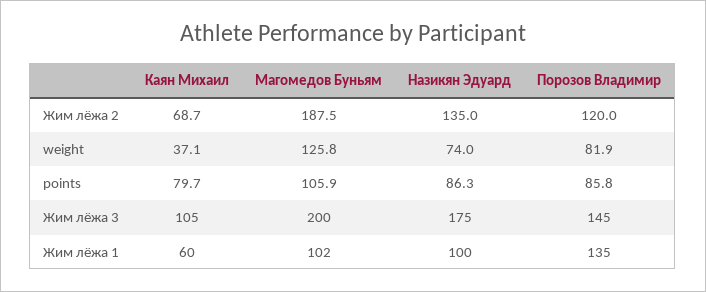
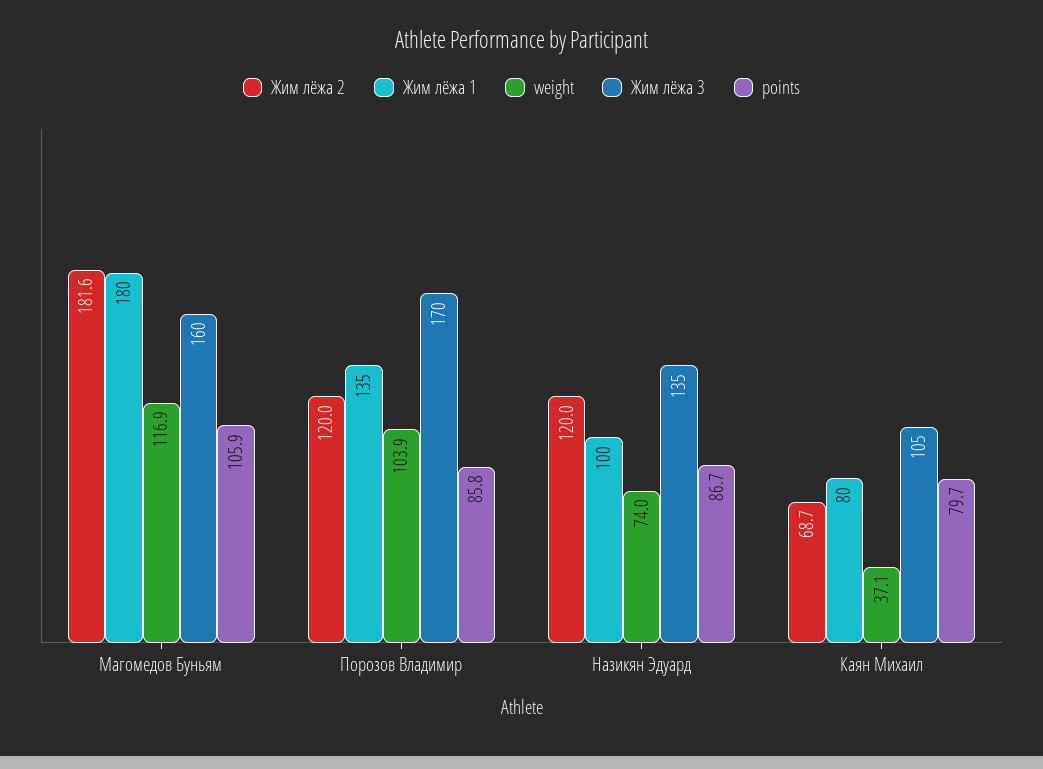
Жим лёжа 2, Магомедов Буньям: 187.5 -> 181.6
Жим лёжа 2, Назикян Эдуард: 135 -> 120
weight, Магомедов Буньям: 125.8 -> 116.9
weight, Порозов Владимир: 81.9 -> 103.9
points, Назикян Эдуард: 86.3 -> 86.7
Жим лёжа 3, Магомедов Буньям: 200 -> 160
Жим лёжа 3, Назикян Эдуард: 175 -> 135
Жим лёжа 3, Порозов Владимир: 145 -> 170
Жим лёжа 1, Каян Михаил: 60 -> 80
Жим лёжа 1, Магомедов Буньям: 102 -> 180

